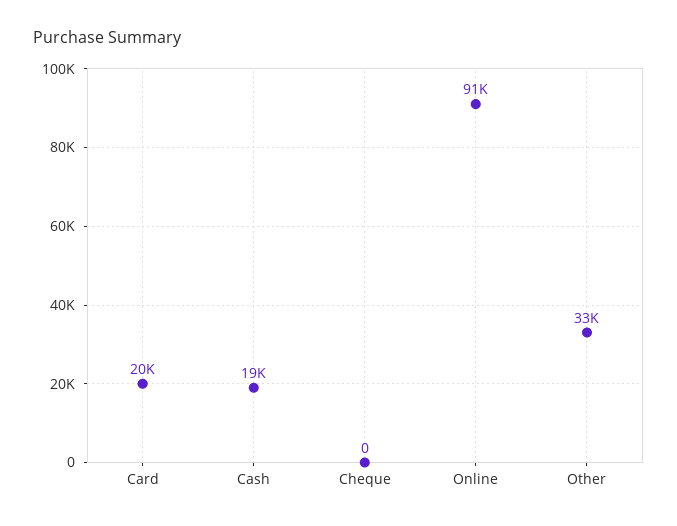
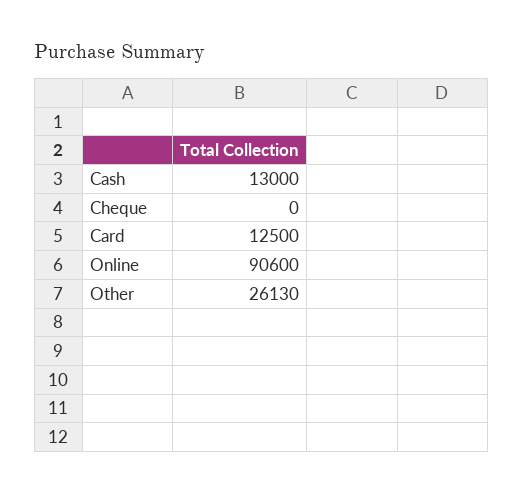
Card: 20000 -> 12500
Cash: 19000 -> 13000
Other: 33000 -> 26130

